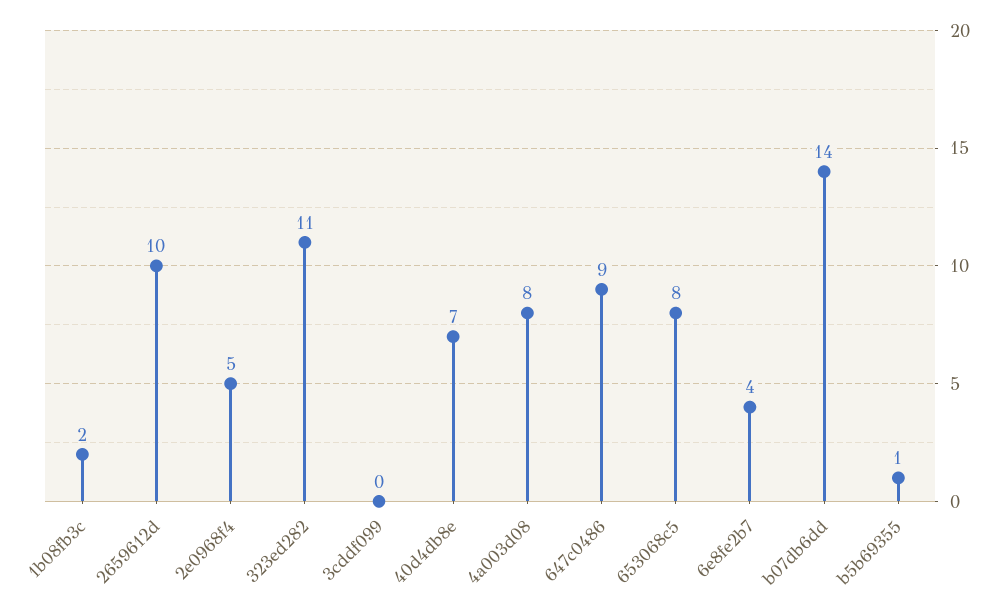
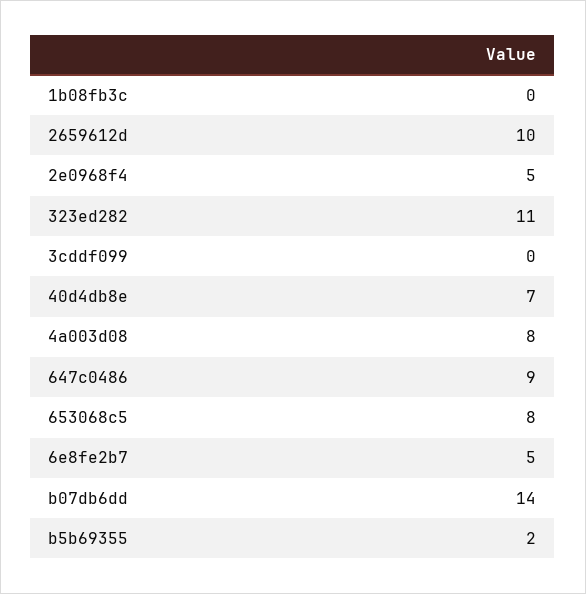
1b08fb3c: 2 -> 0
6e8fe2b7: 4 -> 5
b5b69355: 1 -> 2

